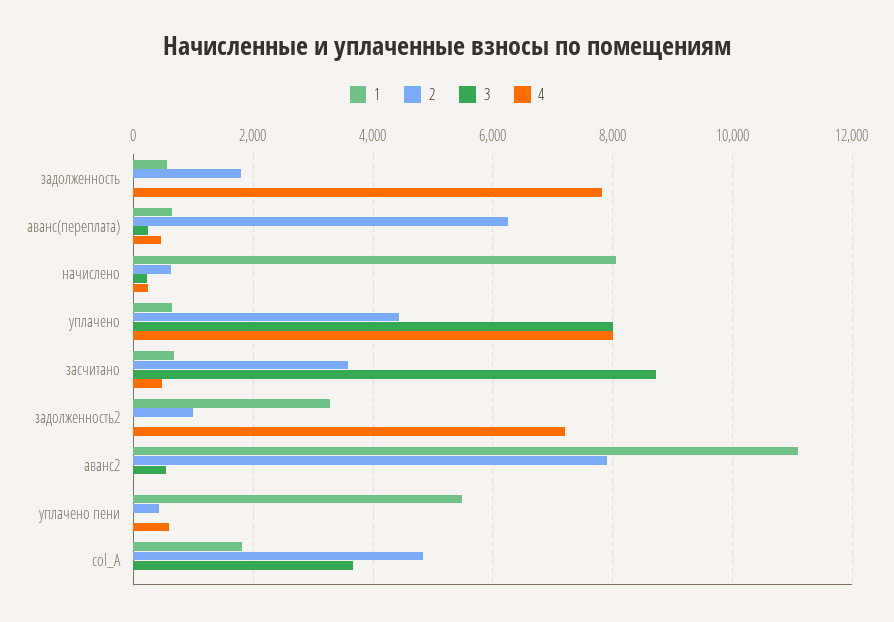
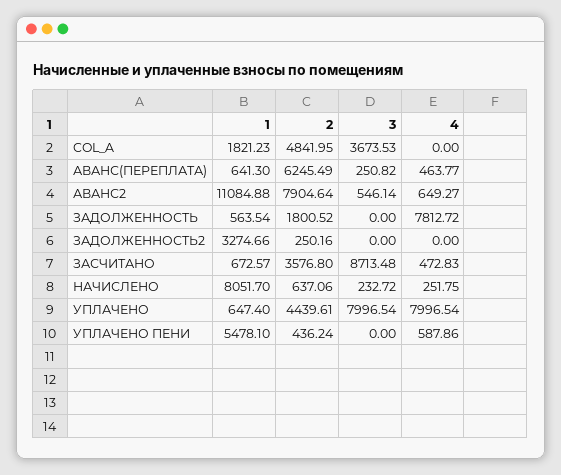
2, задолженность2: 1000 -> 250.16
4, задолженность2: 7200 -> 0
4, аванс2: 0 -> 649.27

